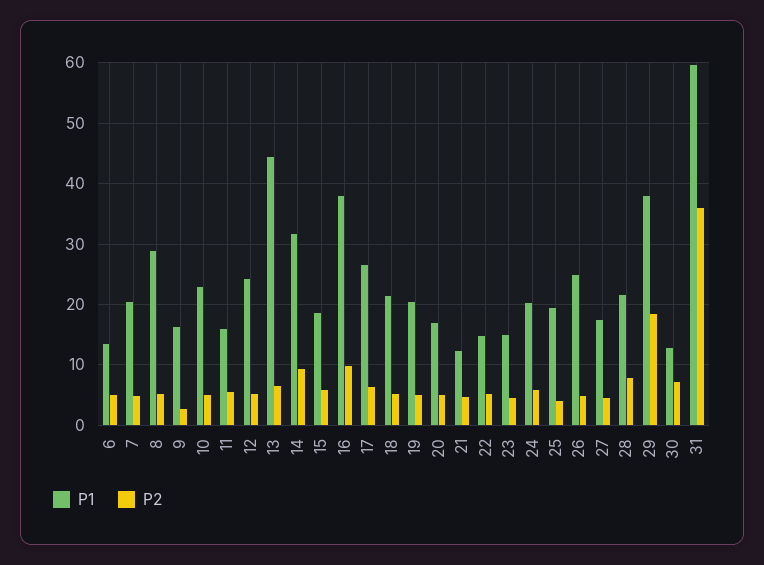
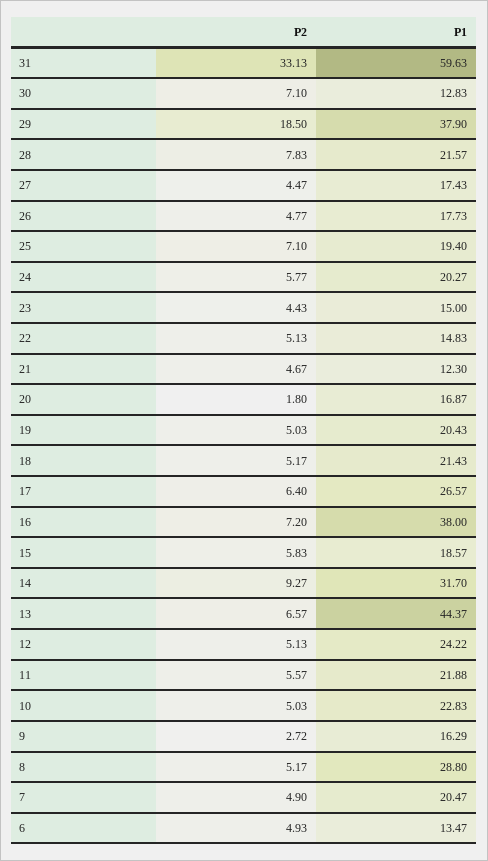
P1, 11: 16 -> 21.88
P2, 16: 10 -> 7.2
P2, 20: 5 -> 1.8
P2, 25: 4 -> 7.1
P1, 26: 25 -> 17.73
P2, 31: 36 -> 33.13

